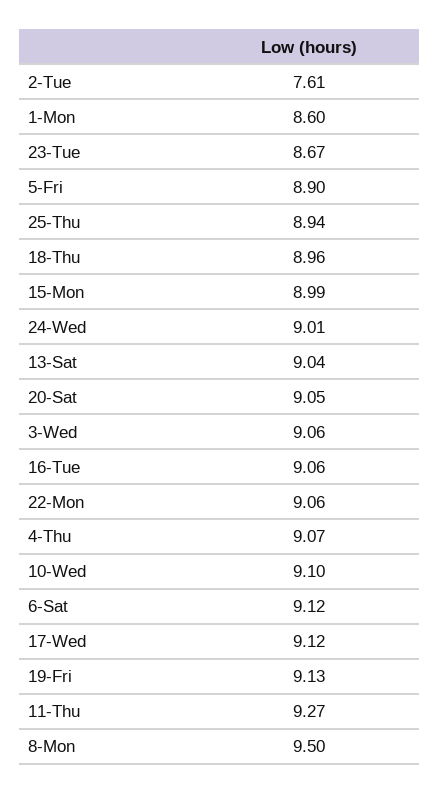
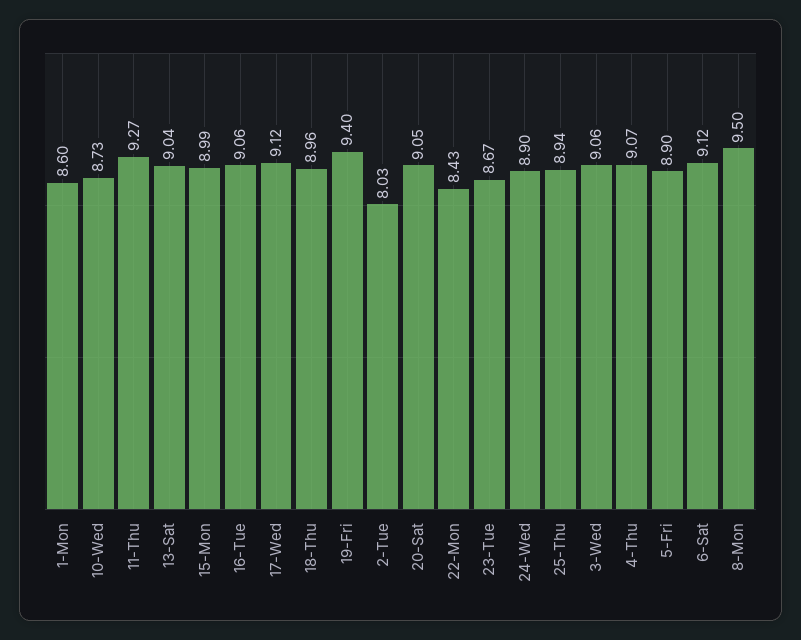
2-Tue: 7.61 -> 8.03
24-Wed: 9.01 -> 8.9
22-Mon: 9.06 -> 8.43
10-Wed: 9.1 -> 8.73
19-Fri: 9.13 -> 9.4

